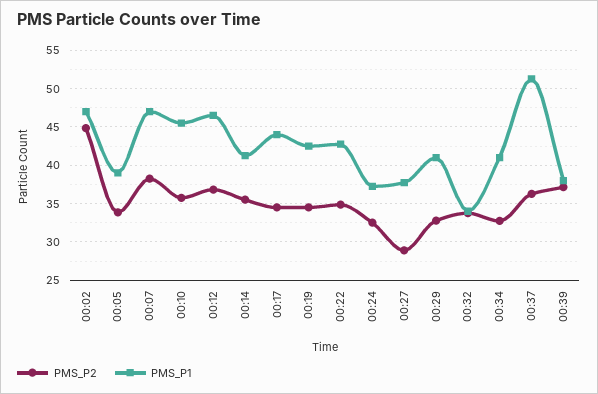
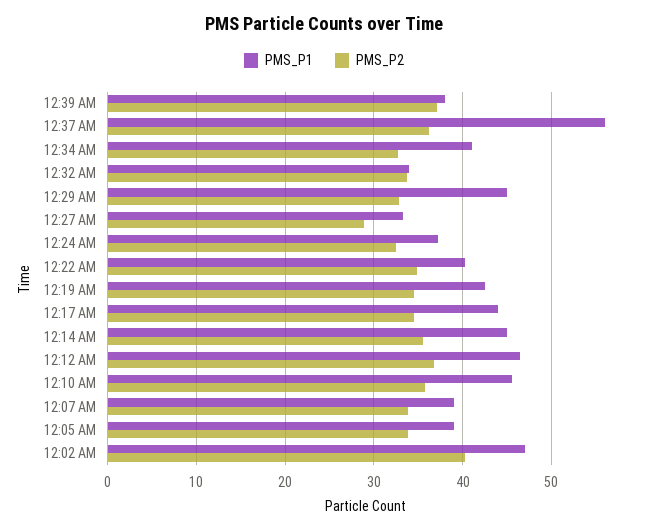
PMS_P2, 00:02: 45 -> 40
PMS_P2, 00:07: 38 -> 34
PMS_P1, 00:07: 47 -> 39
PMS_P1, 00:14: 41 -> 45
PMS_P1, 00:22: 43 -> 40
PMS_P1, 00:27: 38 -> 33
PMS_P1, 00:29: 41 -> 45
PMS_P1, 00:37: 51 -> 56

